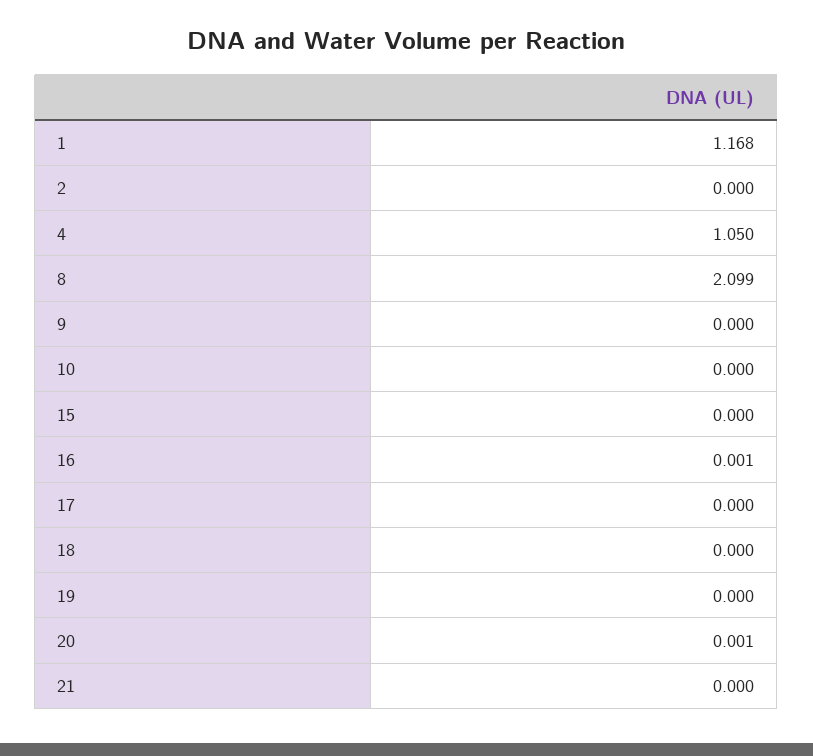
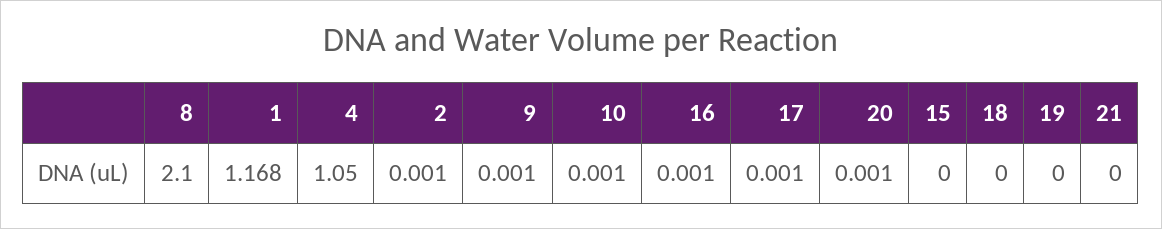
2: 0 -> 0.001
8: 2.099 -> 2.1
9: 0 -> 0.001
10: 0 -> 0.001
17: 0 -> 0.001

